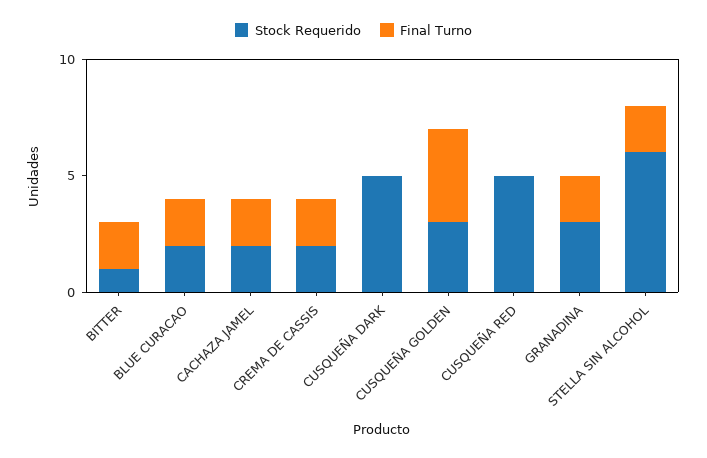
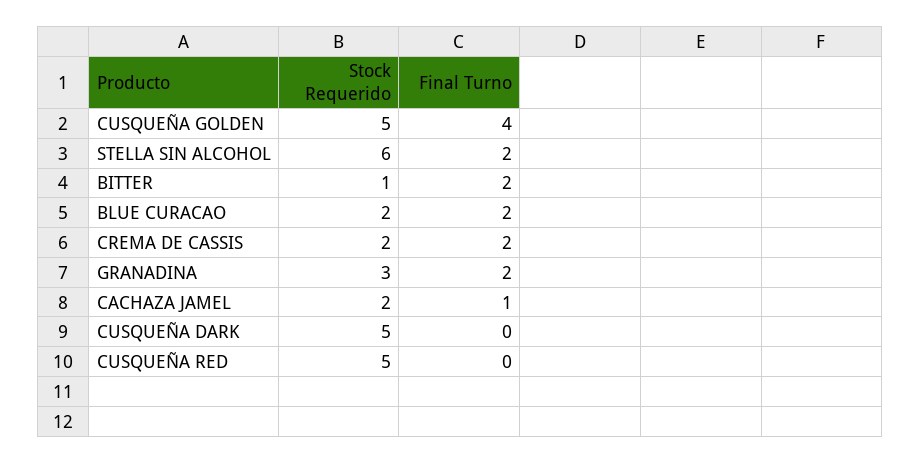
Final Turno, CACHAZA JAMEL: 2 -> 1
Stock Requerido, CUSQUEÑA GOLDEN: 3 -> 5

